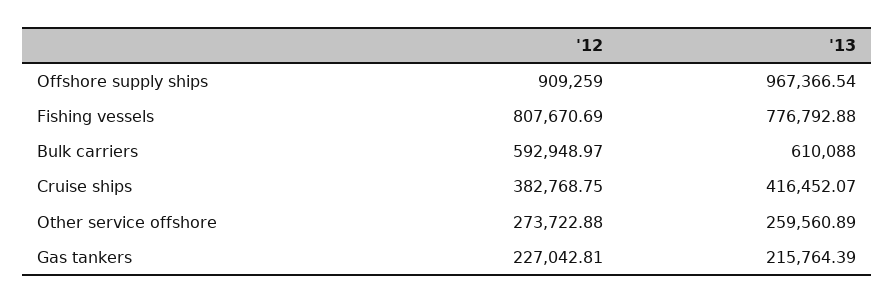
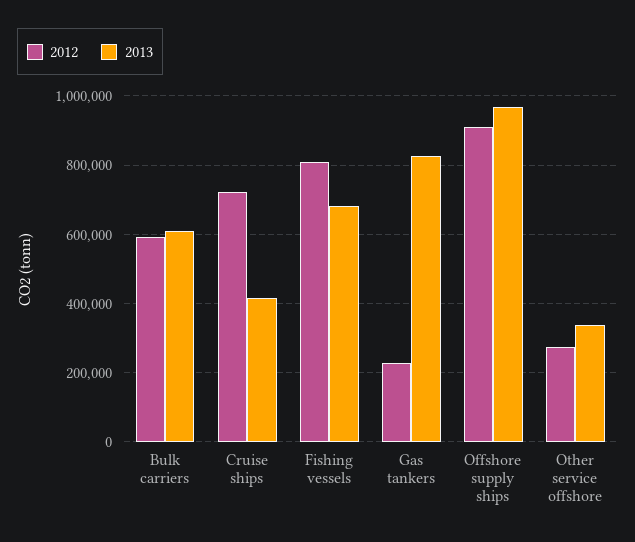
'13, Fishing vessels: 776792.88 -> 680000
'12, Cruise ships: 382768.75 -> 720000
'13, Other service offshore: 259560.89 -> 340000
'13, Gas tankers: 215764.39 -> 820000

